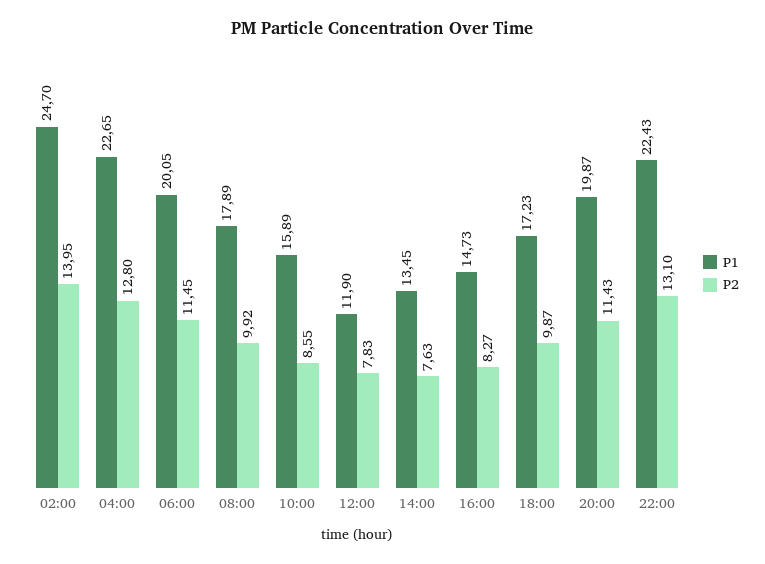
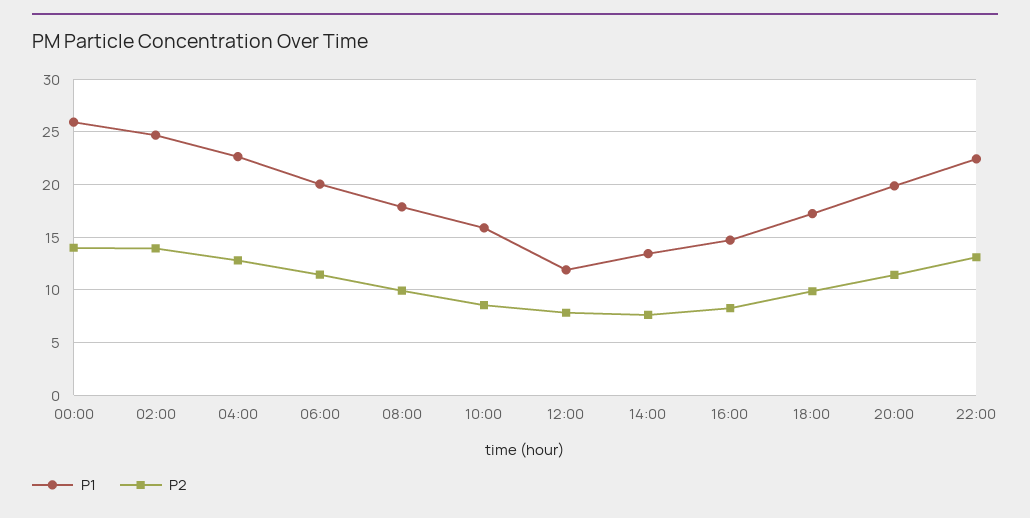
P1, 00:00: none -> 26
P2, 00:00: none -> 14

